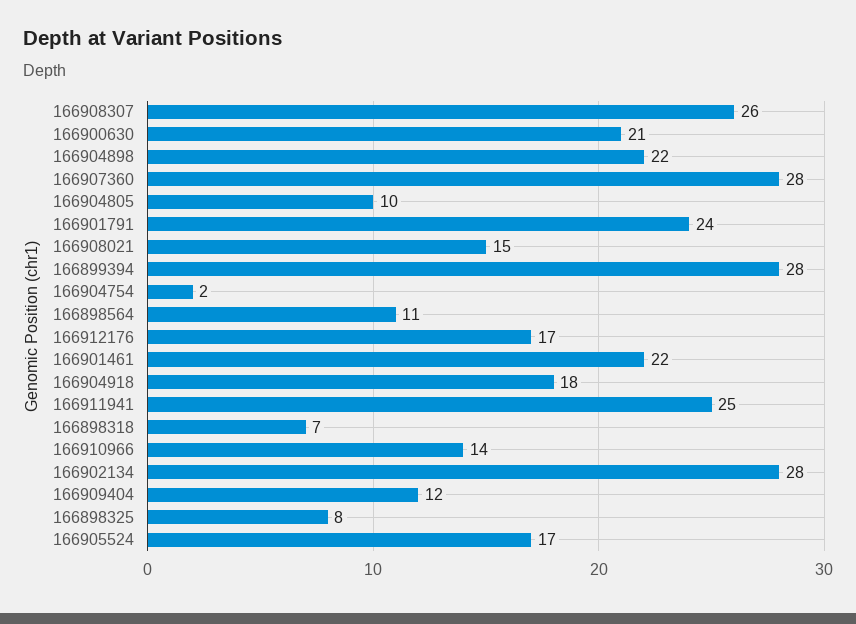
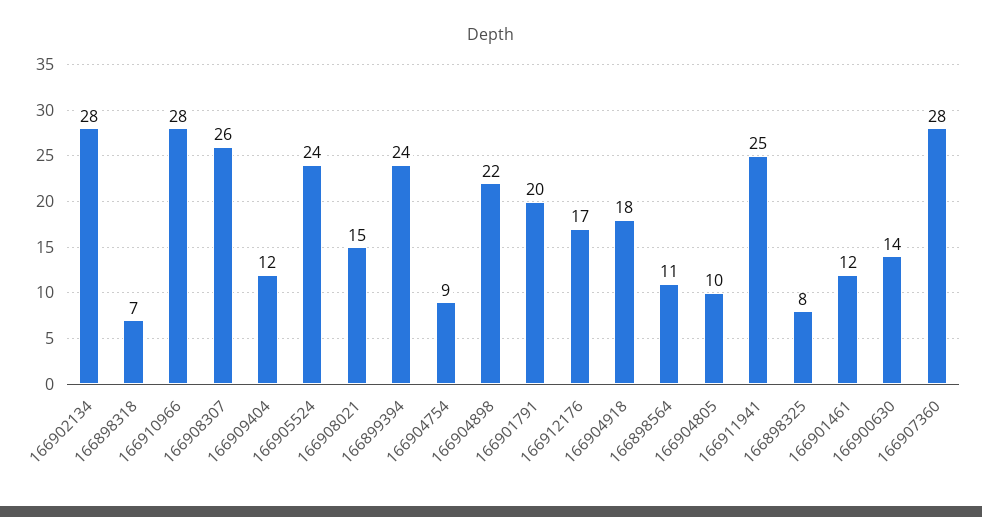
166900630: 21 -> 14
166901791: 24 -> 20
166899394: 28 -> 24
166904754: 2 -> 9
166901461: 22 -> 12
166910966: 14 -> 28
166905524: 17 -> 24

